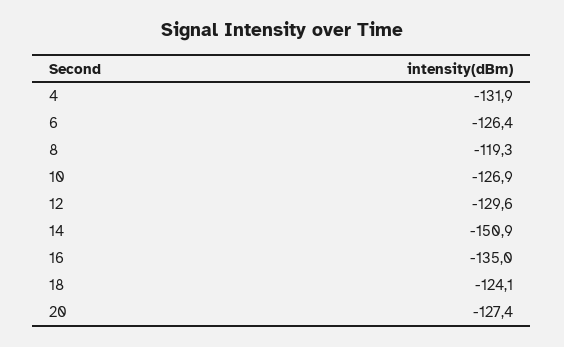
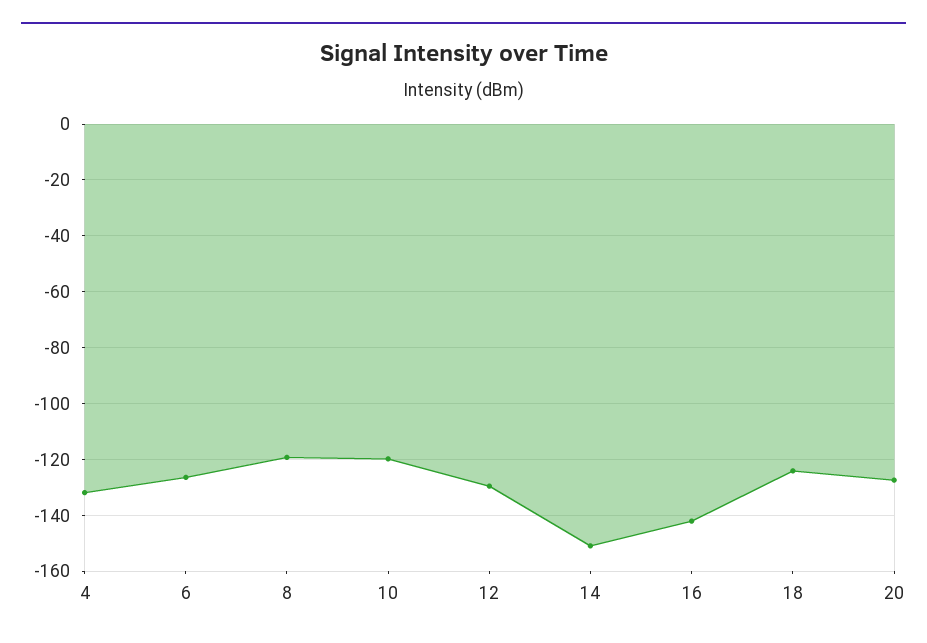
10: -126.9 -> -120
16: -135 -> -142.5

